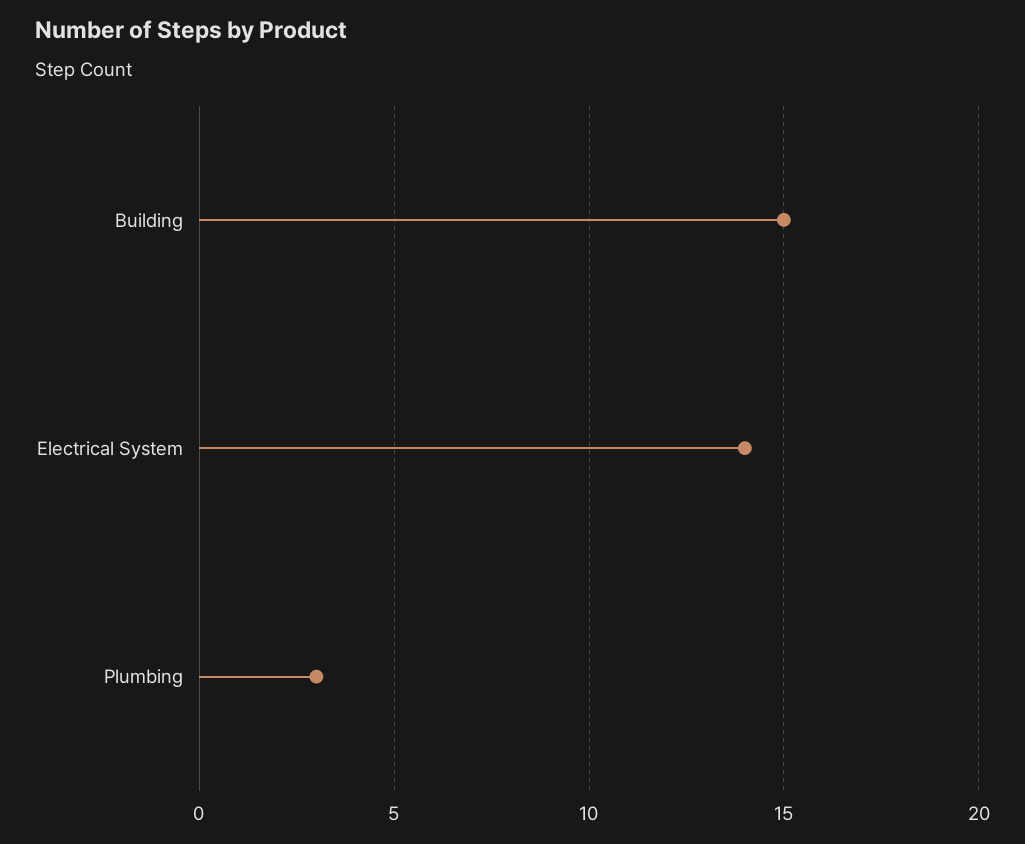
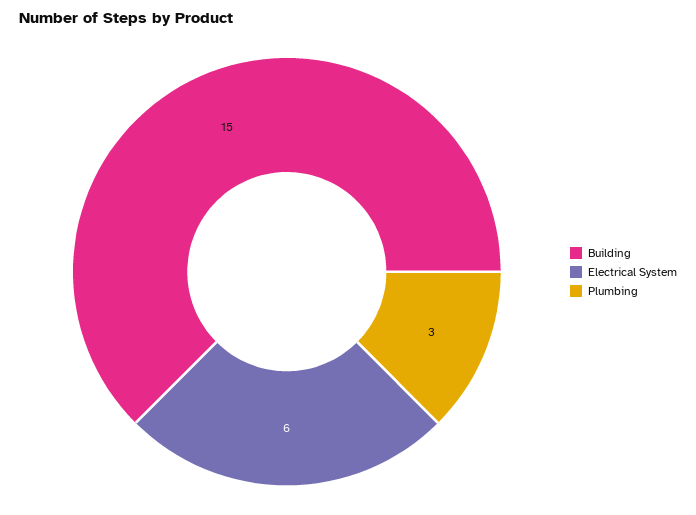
Electrical System: 14 -> 6

